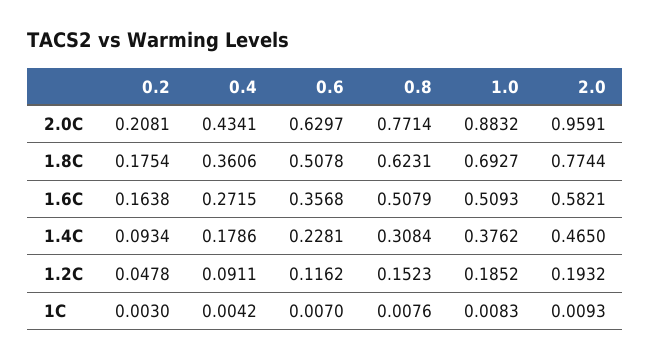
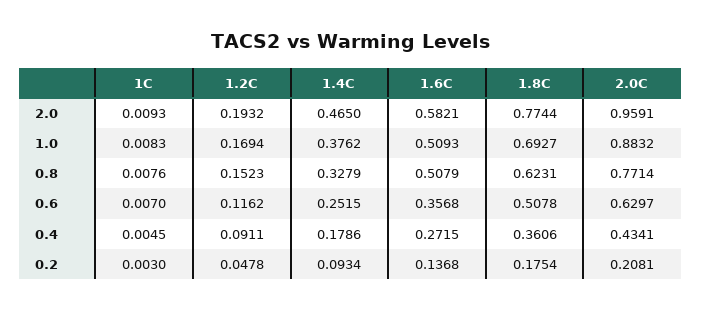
0.2, 1.6C: 0.1638 -> 0.1368
0.6, 1.4C: 0.2281 -> 0.2515
0.8, 1.4C: 0.3084 -> 0.3279
1.0, 1.2C: 0.1852 -> 0.1694
0.4, 1C: 0.0042 -> 0.0045

